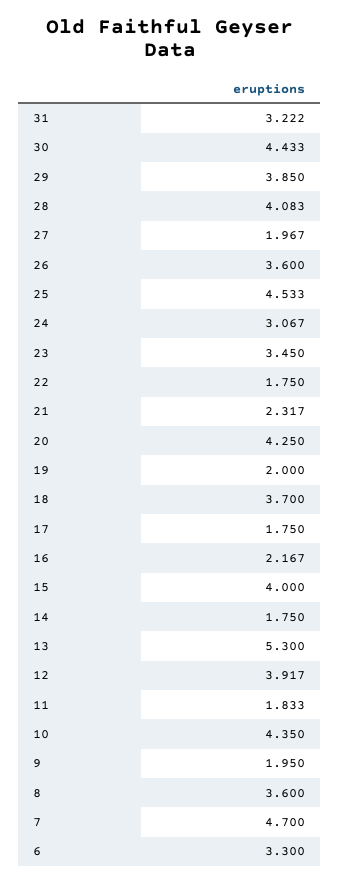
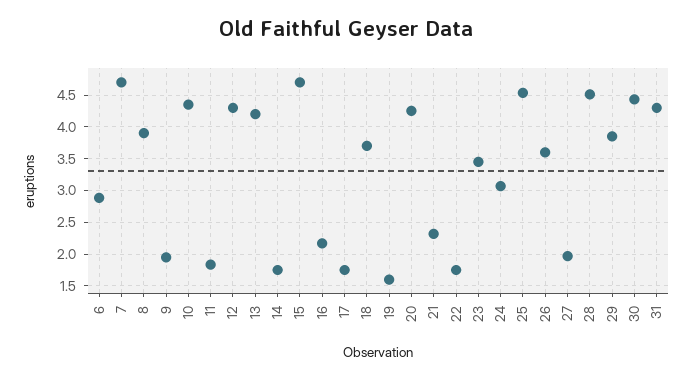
31: 3.222 -> 4.3
28: 4.083 -> 4.5
19: 2 -> 1.6
15: 4 -> 4.7
13: 5.3 -> 4.2
12: 3.917 -> 4.3
8: 3.6 -> 3.9
6: 3.3 -> 2.9

